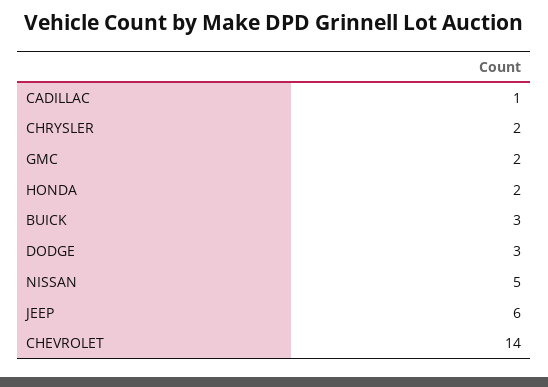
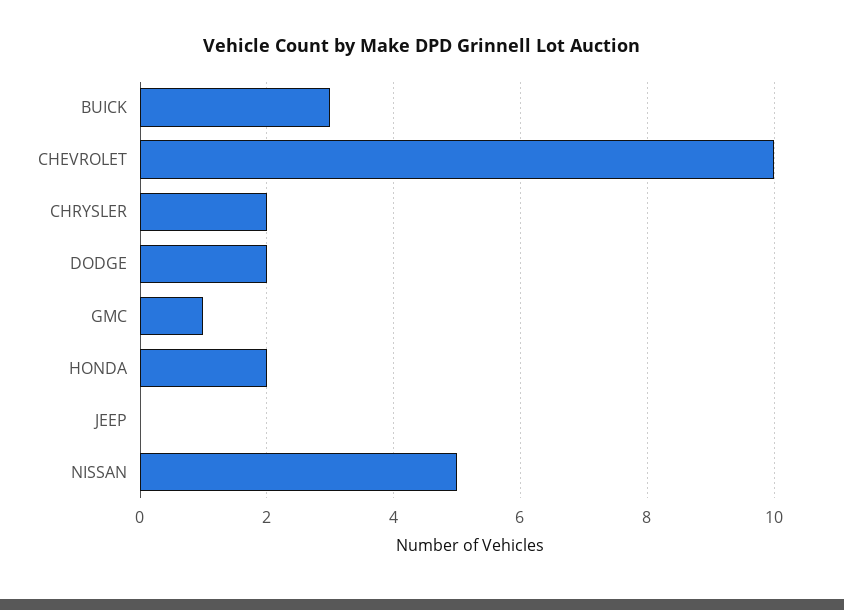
CADILLAC: 1 -> none
GMC: 2 -> 1
DODGE: 3 -> 2
JEEP: 6 -> 0
CHEVROLET: 14 -> 10

